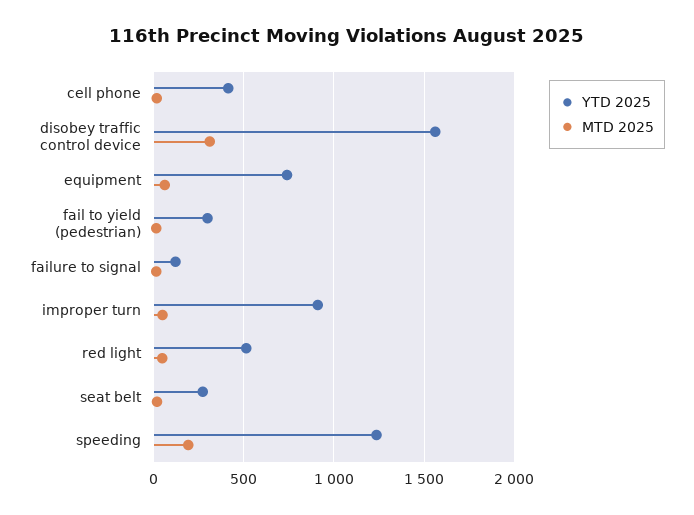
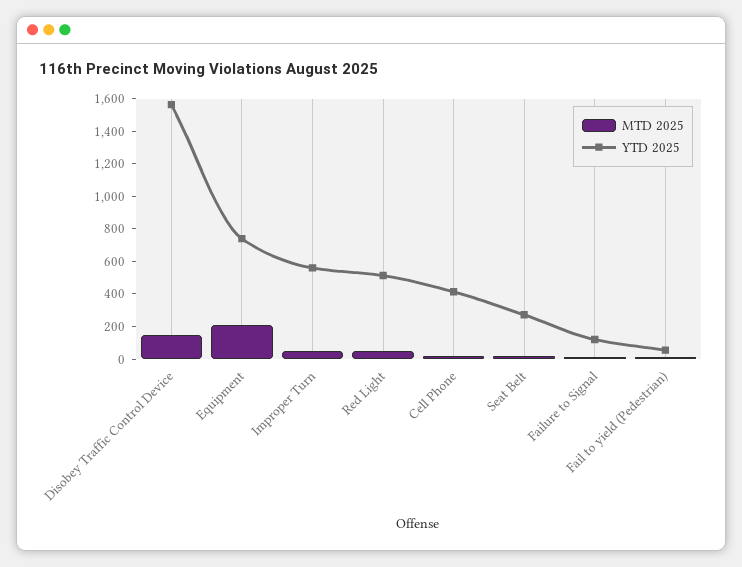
MTD 2025, disobey traffic control device: 300 -> 150
MTD 2025, equipment: 50 -> 200
YTD 2025, fail to yield (pedestrian): 300 -> 50
YTD 2025, improper turn: 900 -> 550
YTD 2025, speeding: 1250 -> none
MTD 2025, speeding: 200 -> none

